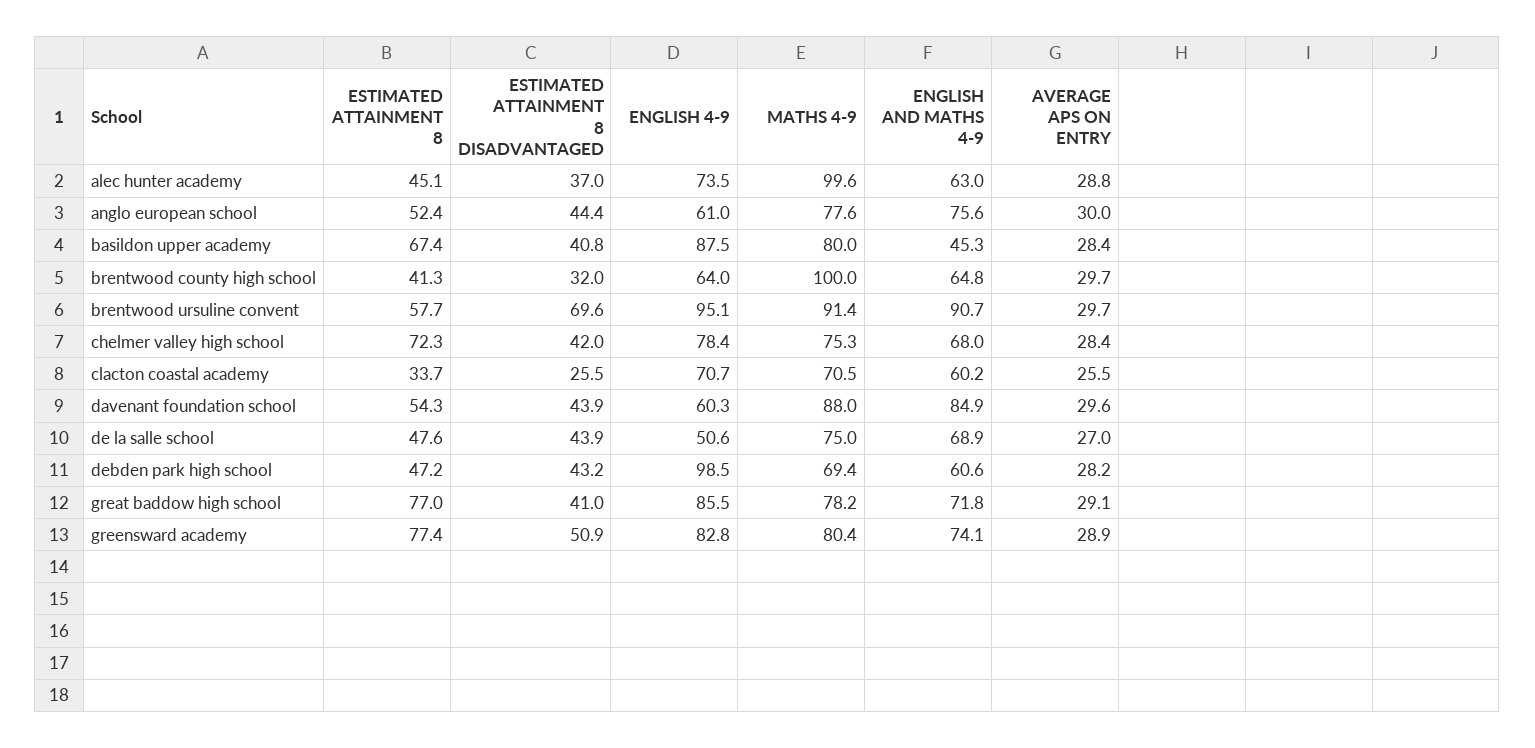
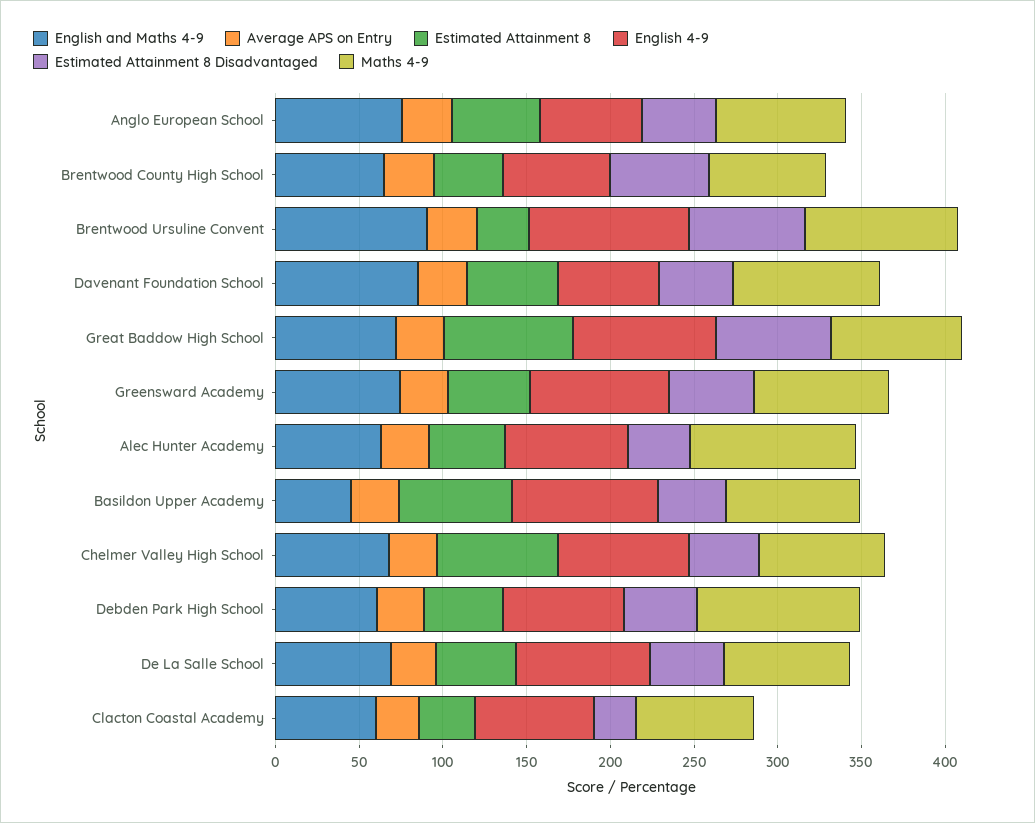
ESTIMATED ATTAINMENT 8 DISADVANTAGED, brentwood county high school: 32 -> 60
MATHS 4-9, brentwood county high school: 100 -> 70
ESTIMATED ATTAINMENT 8, brentwood ursuline convent: 57.7 -> 30
ENGLISH 4-9, de la salle school: 50.6 -> 80
ENGLISH 4-9, debden park high school: 98.5 -> 70
MATHS 4-9, debden park high school: 69.4 -> 100
ESTIMATED ATTAINMENT 8 DISADVANTAGED, great baddow high school: 41 -> 70
ESTIMATED ATTAINMENT 8, greensward academy: 77.4 -> 50

